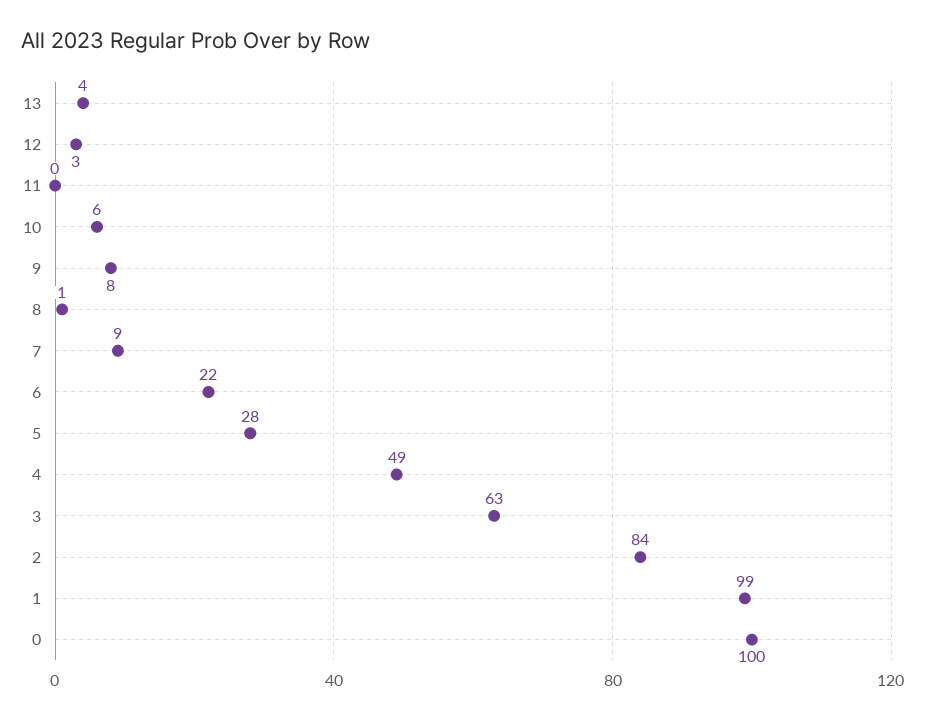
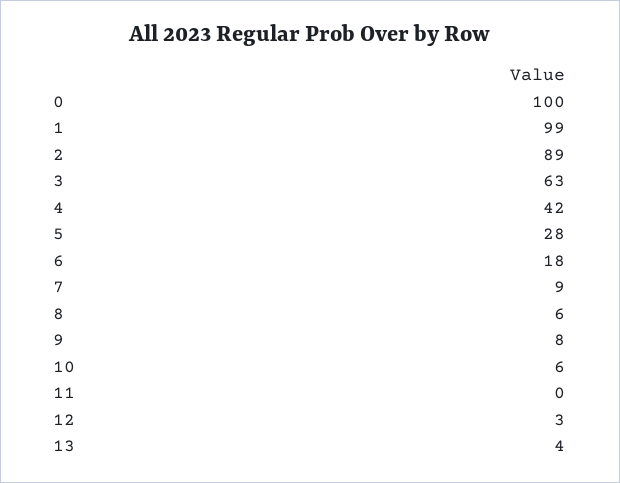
8: 1 -> 6
6: 22 -> 18
4: 49 -> 42
2: 84 -> 89

